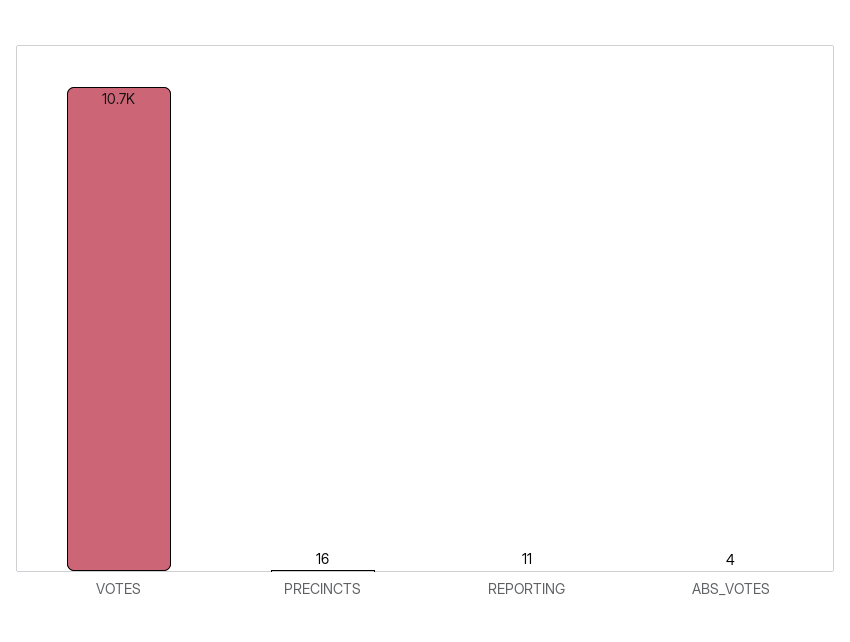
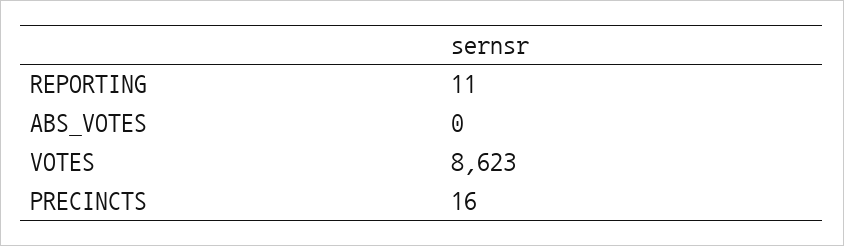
VOTES: 10700 -> 8623
ABS_VOTES: 4 -> 0

